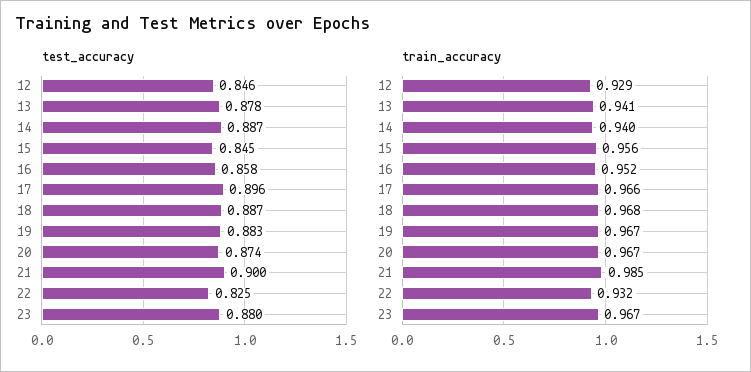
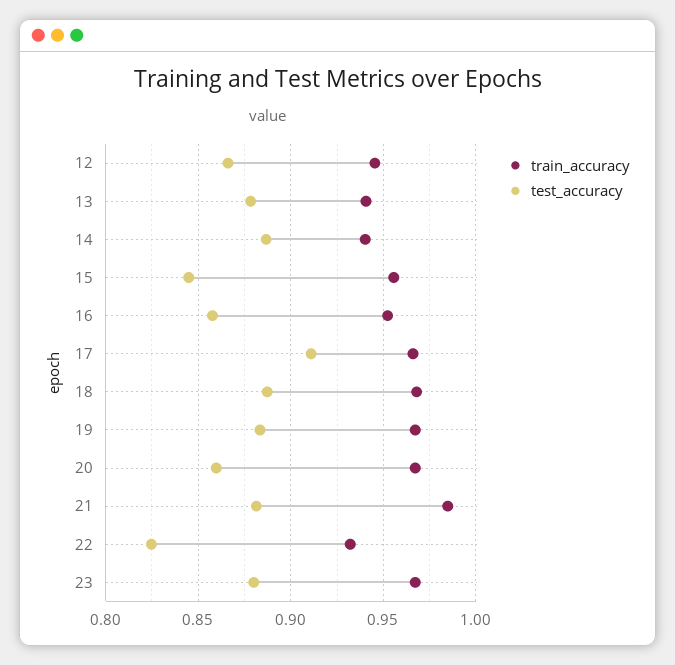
test_accuracy, 12: 0.846 -> 0.865
test_accuracy, 17: 0.896 -> 0.91
test_accuracy, 20: 0.874 -> 0.86
test_accuracy, 21: 0.9 -> 0.88
train_accuracy, 12: 0.929 -> 0.945

